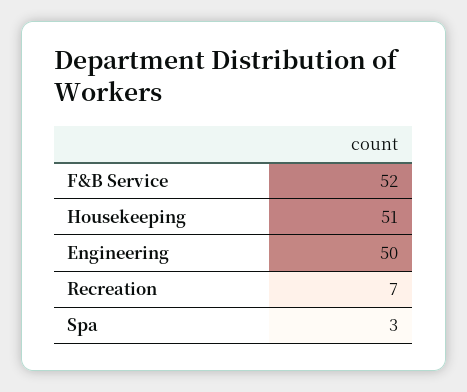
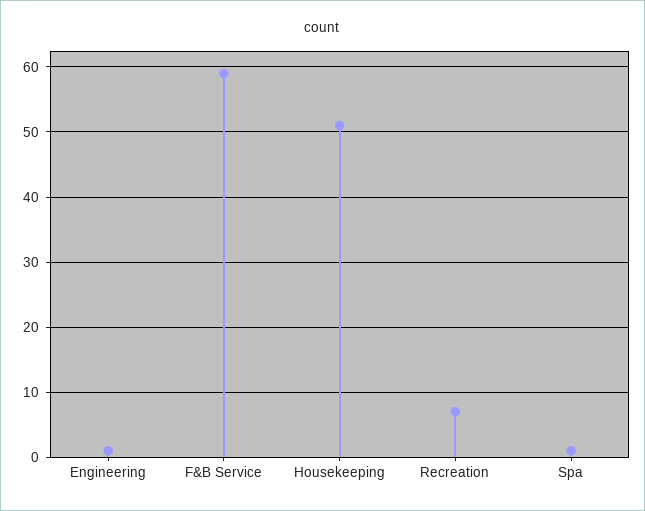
F&B Service: 52 -> 59
Engineering: 50 -> 1
Spa: 3 -> 1

